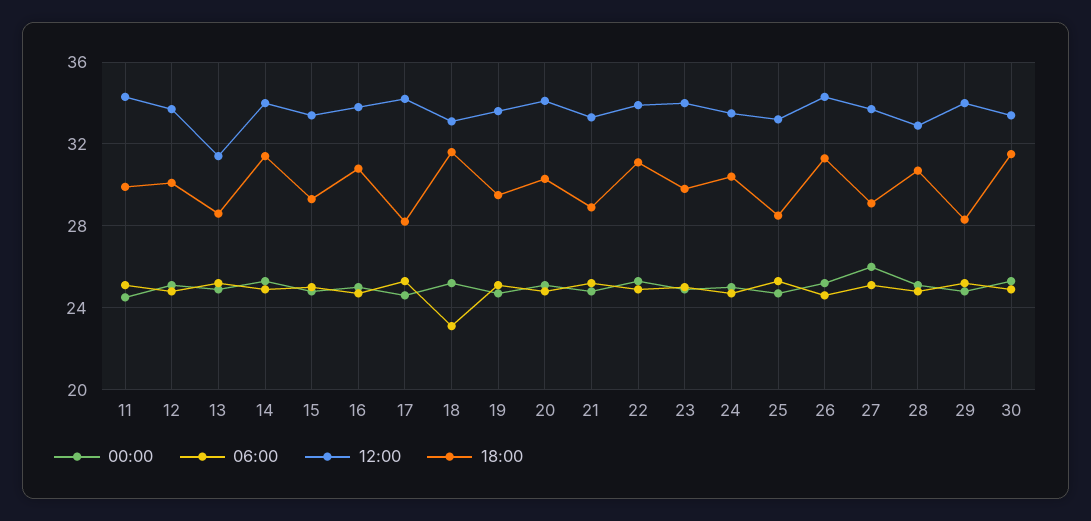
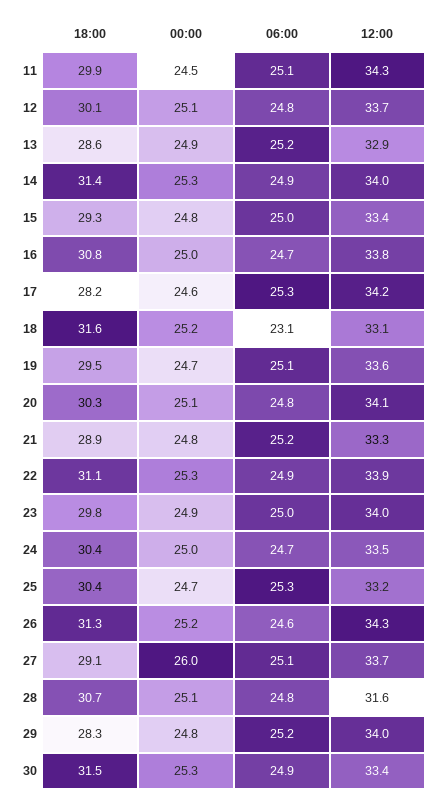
12:00, 13: 31.5 -> 32.9
18:00, 25: 28.5 -> 30.4
12:00, 28: 33 -> 31.6

